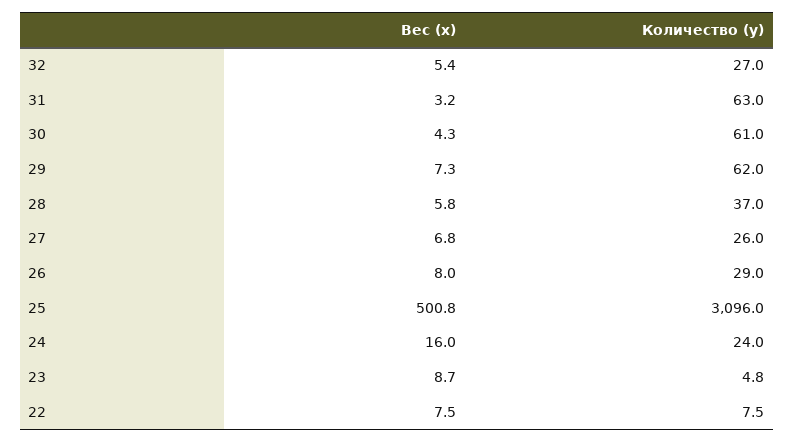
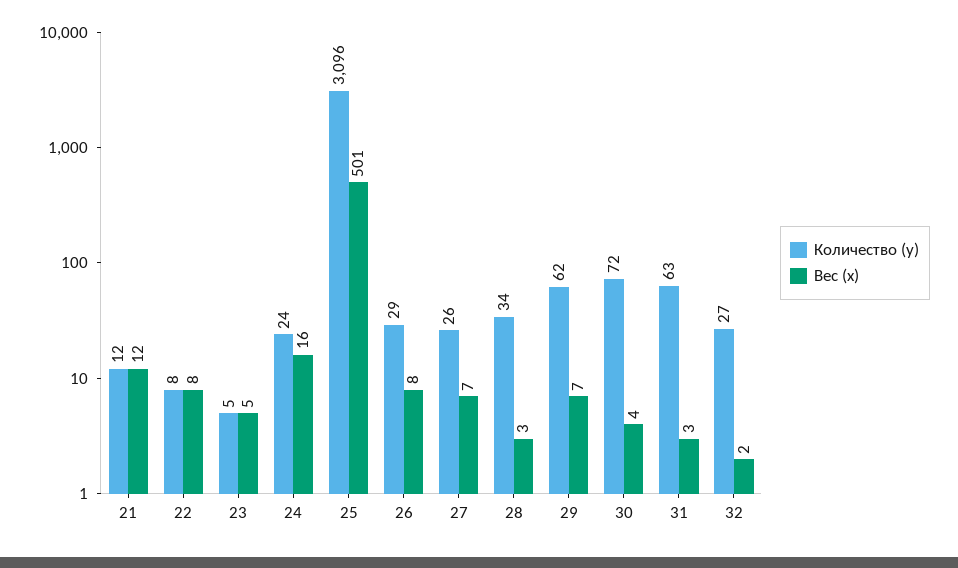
Вес (x), 32: 5.4 -> 2
Количество (y), 30: 61 -> 72
Вес (x), 28: 5.8 -> 3
Количество (y), 28: 37 -> 34
Вес (x), 23: 8.7 -> 5
Количество (y), 21: none -> 12
Вес (x), 21: none -> 12

